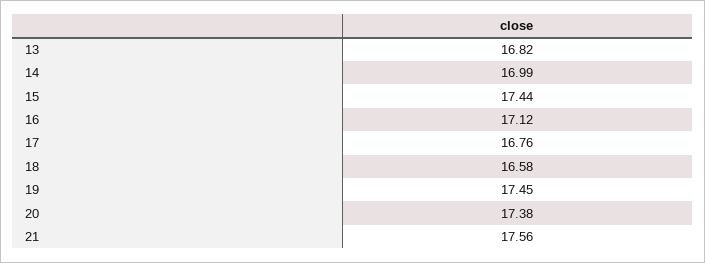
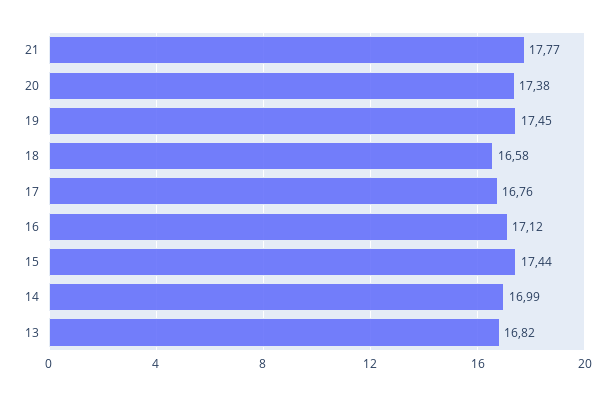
21: 17.56 -> 17.77

